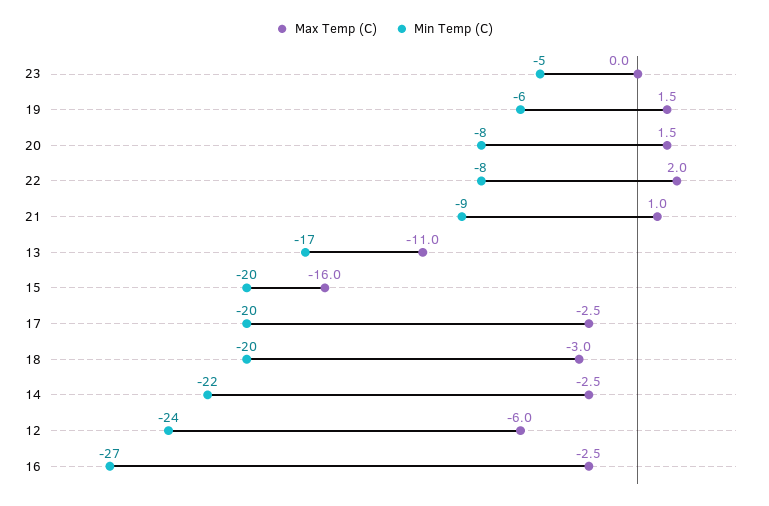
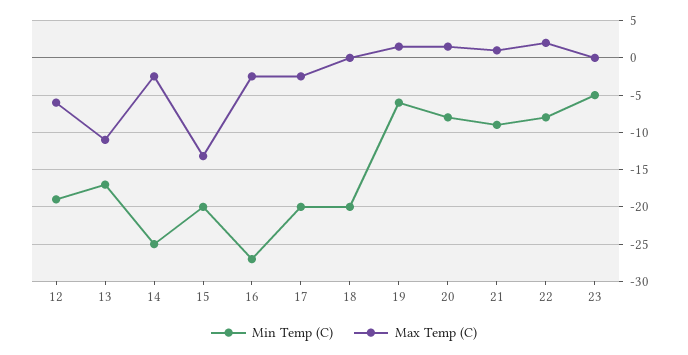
Max Temp (C), 15: -16 -> -13
Max Temp (C), 18: -3 -> 0
Min Temp (C), 14: -22 -> -25
Min Temp (C), 12: -24 -> -19

